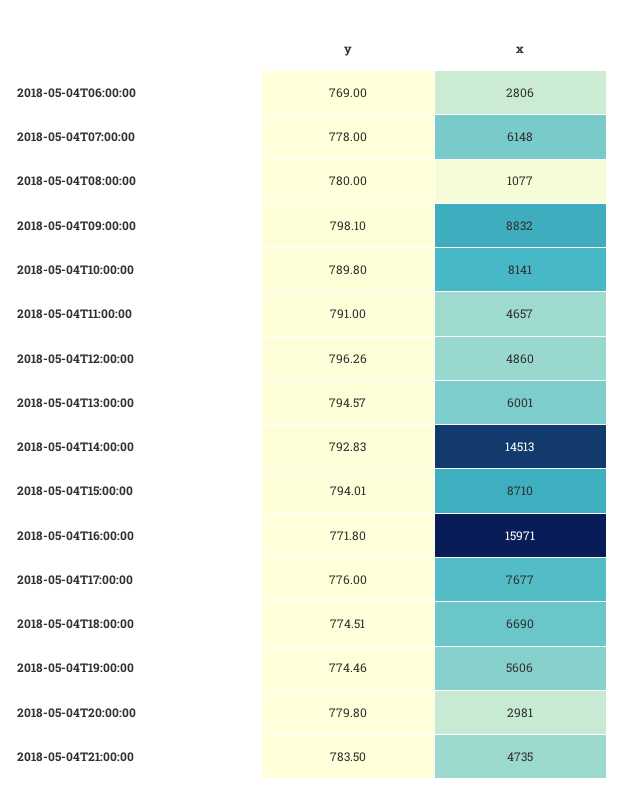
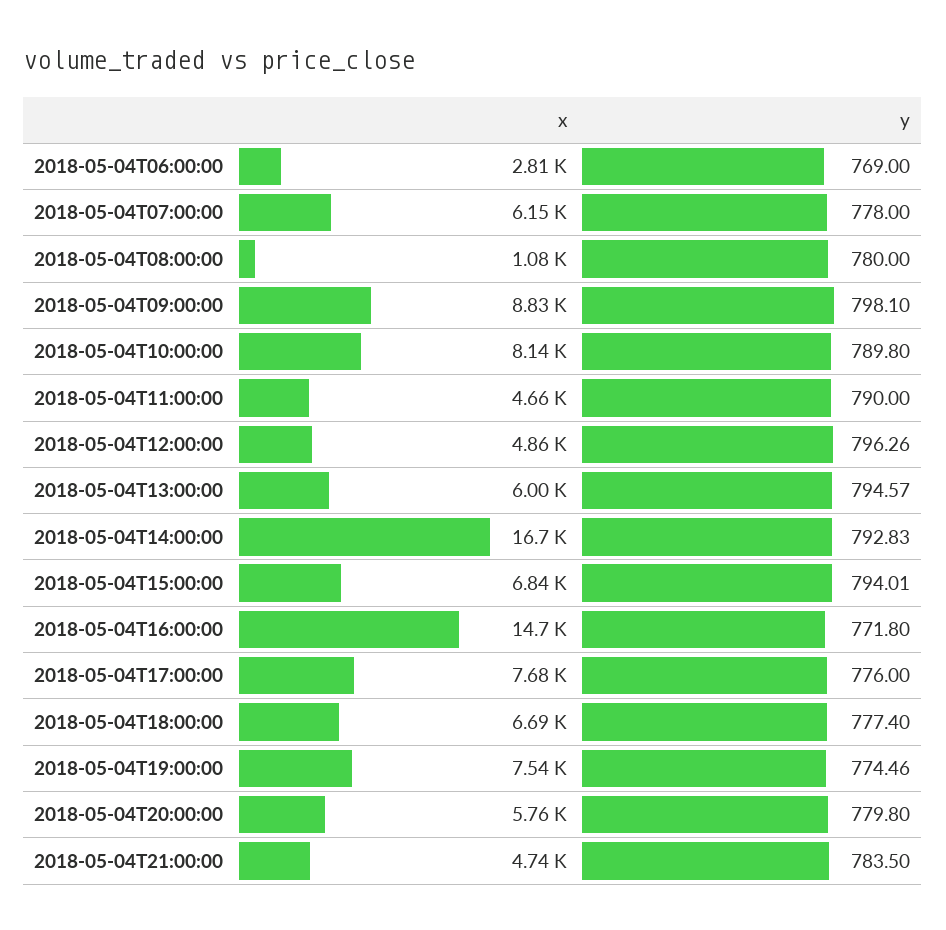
y, 2018-05-04T11:00:00: 791 -> 790
x, 2018-05-04T14:00:00: 14513 -> 16700
x, 2018-05-04T15:00:00: 8710 -> 6840
x, 2018-05-04T16:00:00: 15971 -> 14700
y, 2018-05-04T18:00:00: 774.51 -> 777.4
x, 2018-05-04T19:00:00: 5606 -> 7540
x, 2018-05-04T20:00:00: 2981 -> 5760

